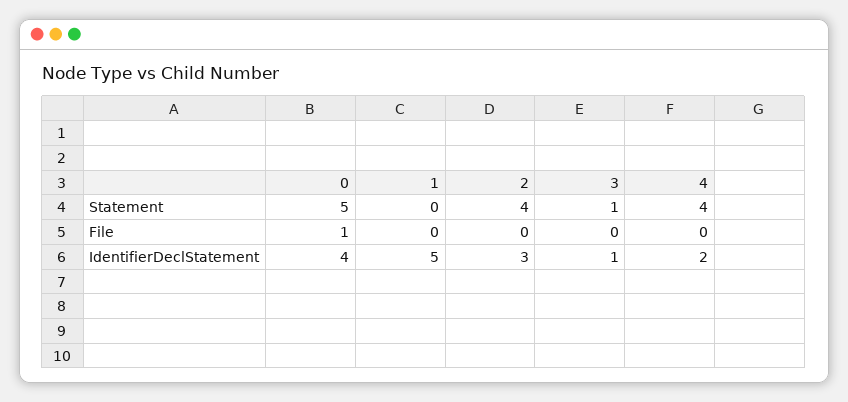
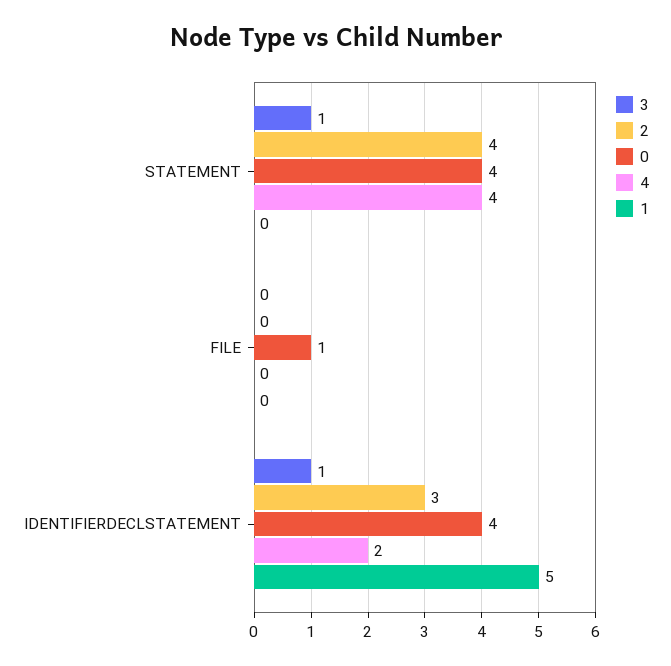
0, Statement: 5 -> 4

